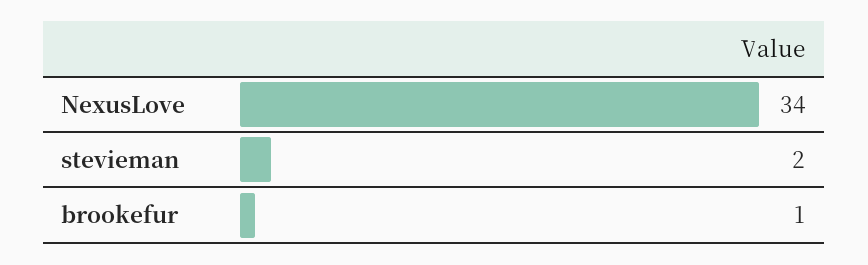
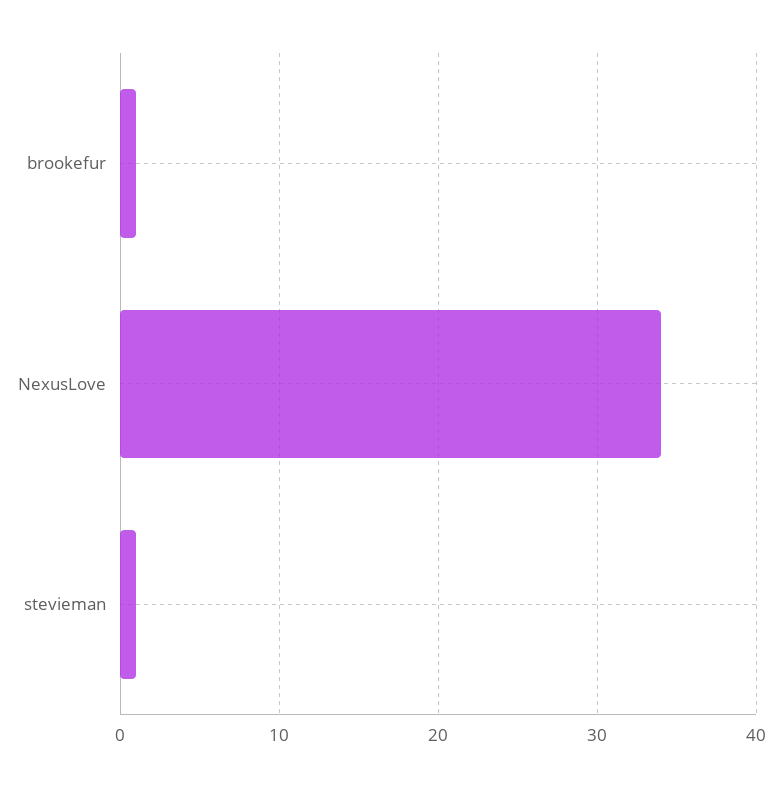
stevieman: 2 -> 1

